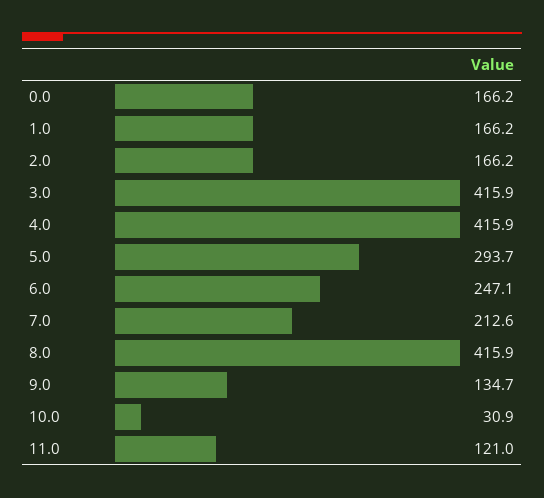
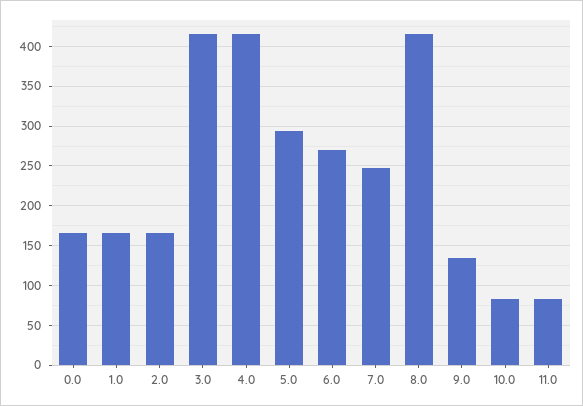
6.0: 247.1 -> 270
7.0: 212.6 -> 250
10.0: 30.9 -> 80
11.0: 121 -> 80

